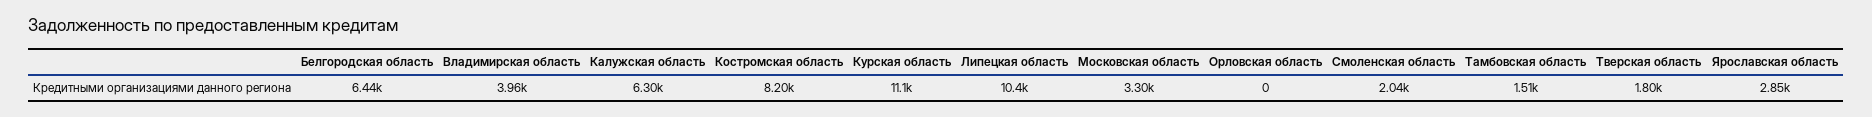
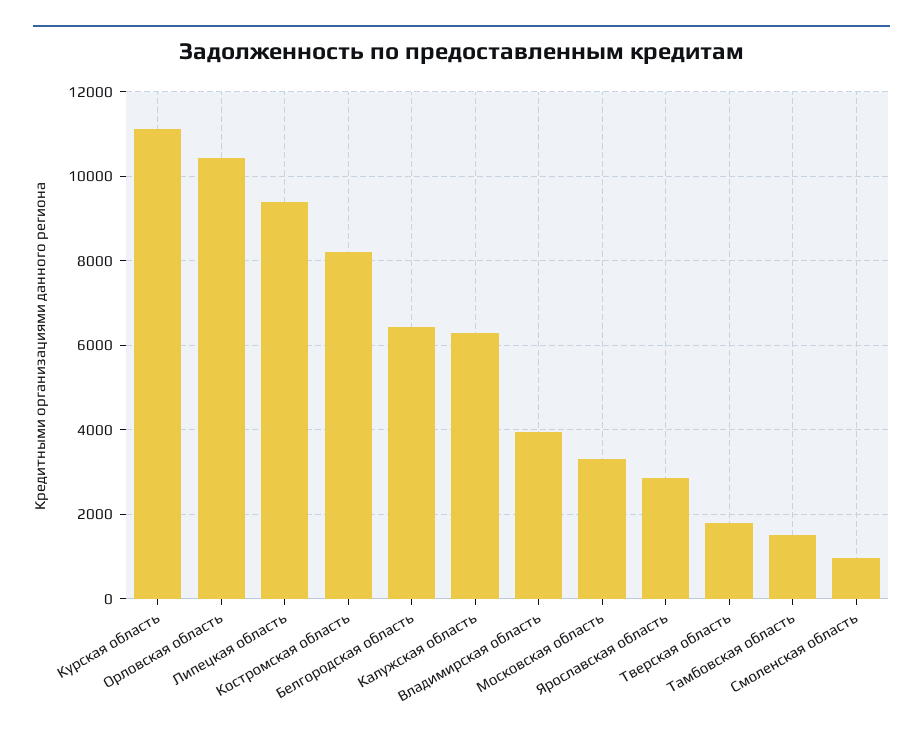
Липецкая область: 10400 -> 9400
Орловская область: 0 -> 10400
Смоленская область: 2040 -> 1000

